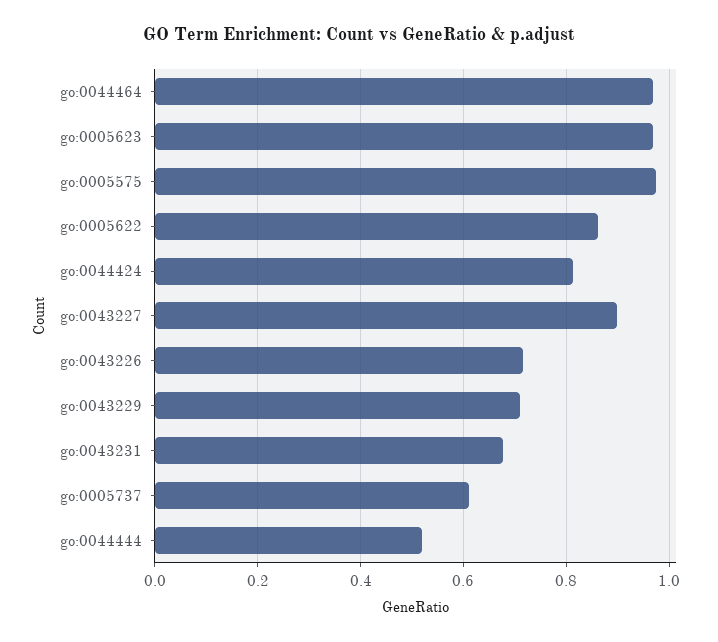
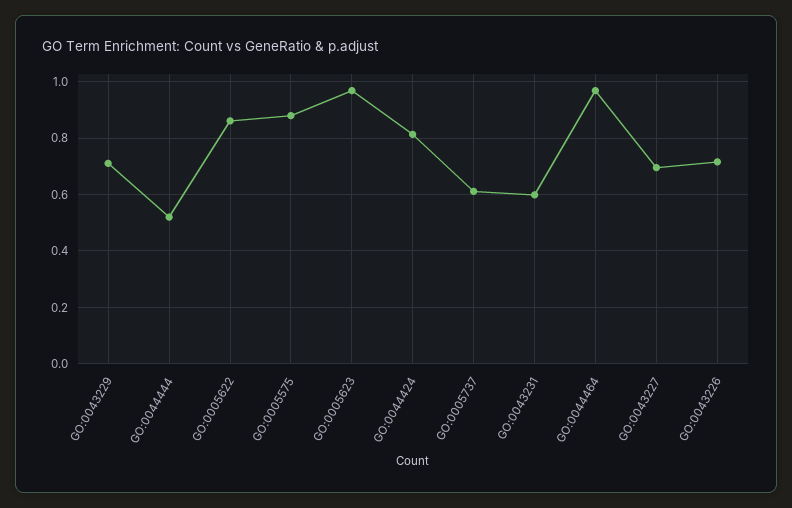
go:0005575: 0.98 -> 0.875
go:0043227: 0.9 -> 0.7
go:0043231: 0.68 -> 0.6

